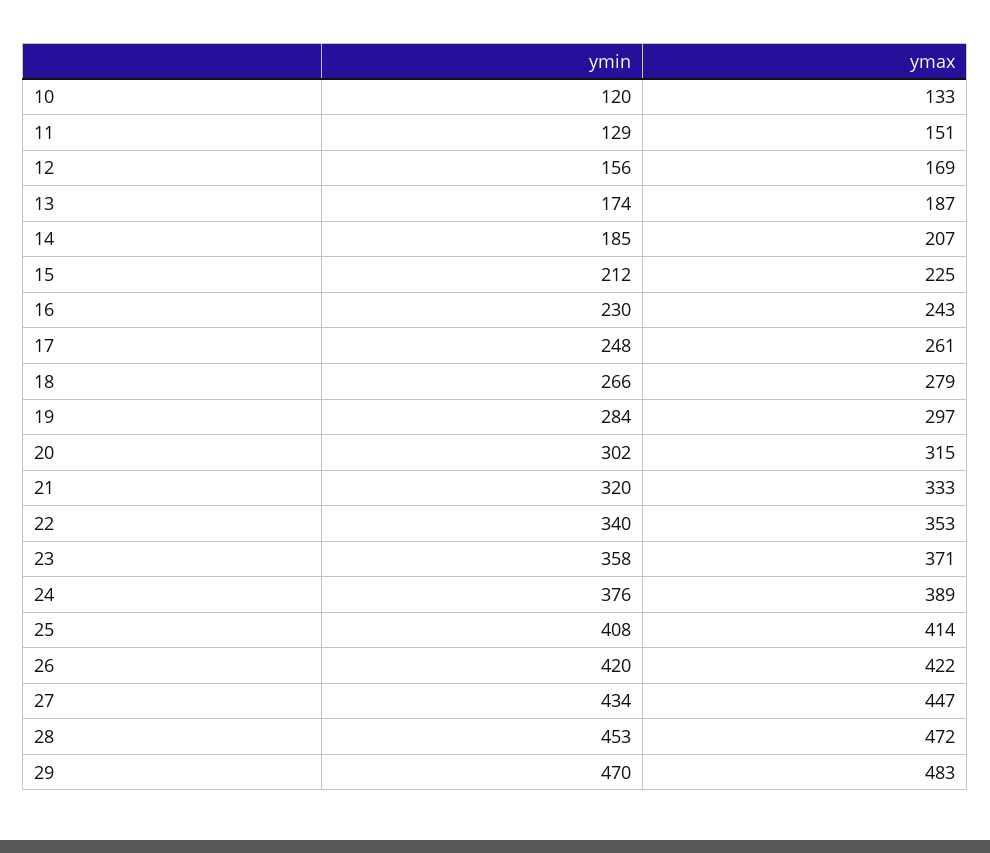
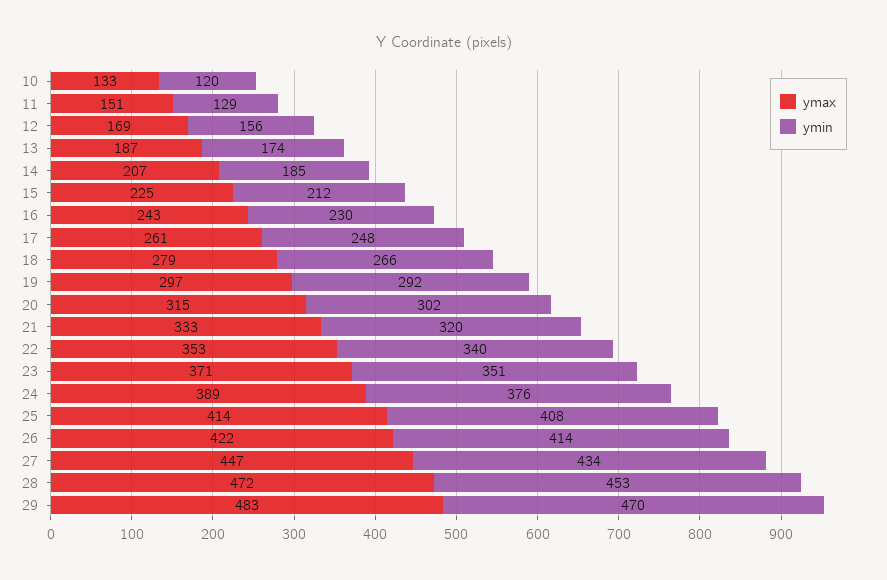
ymin, 19: 284 -> 292
ymin, 23: 358 -> 351
ymin, 26: 420 -> 414

